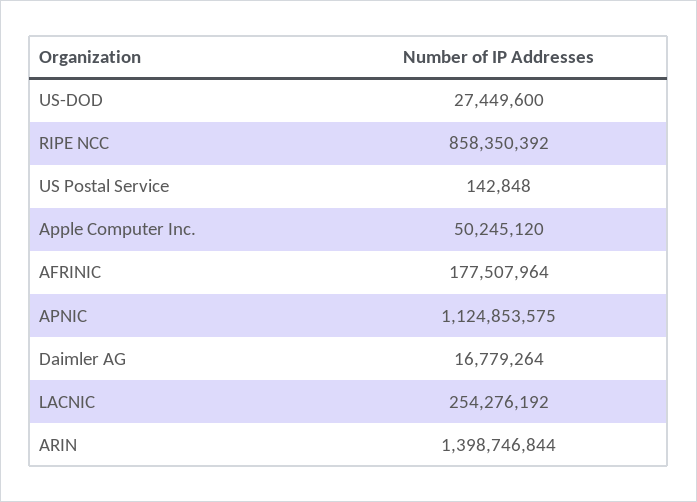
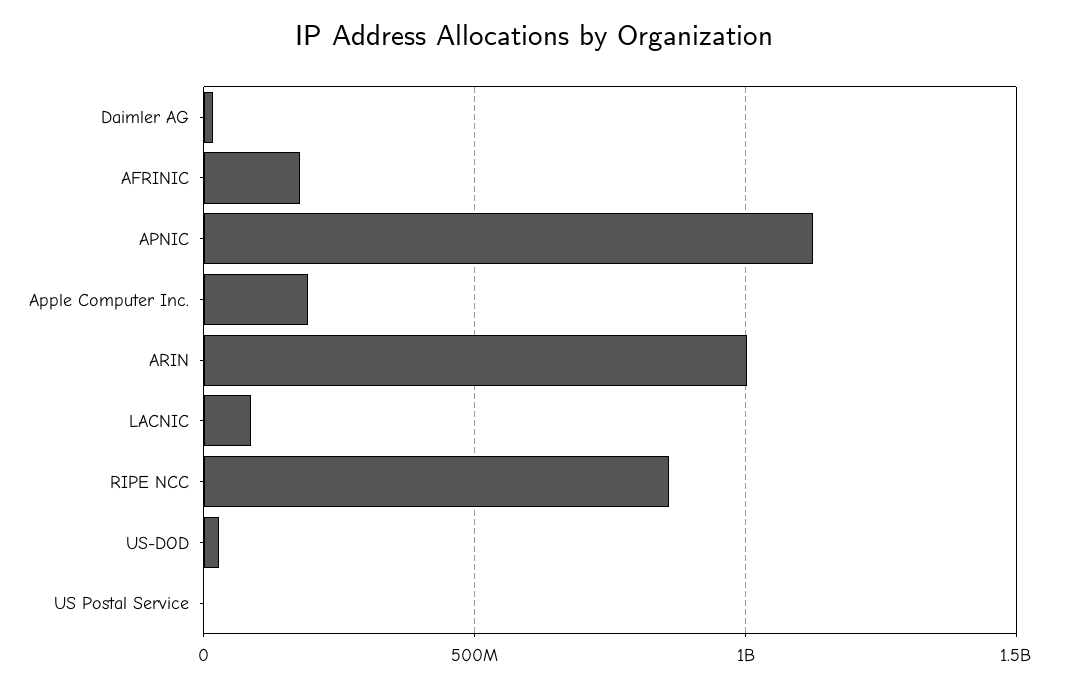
Apple Computer Inc.: 50245120 -> 200000000
LACNIC: 254276192 -> 100000000
ARIN: 1398746844 -> 1000000000

